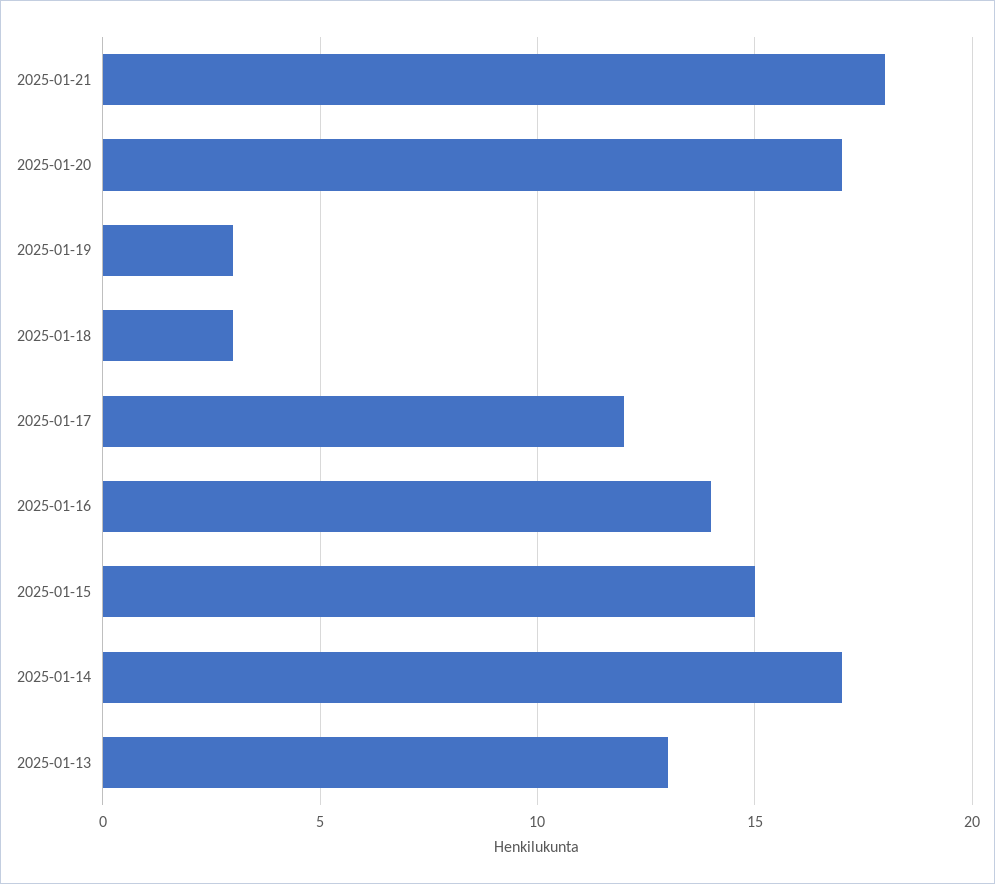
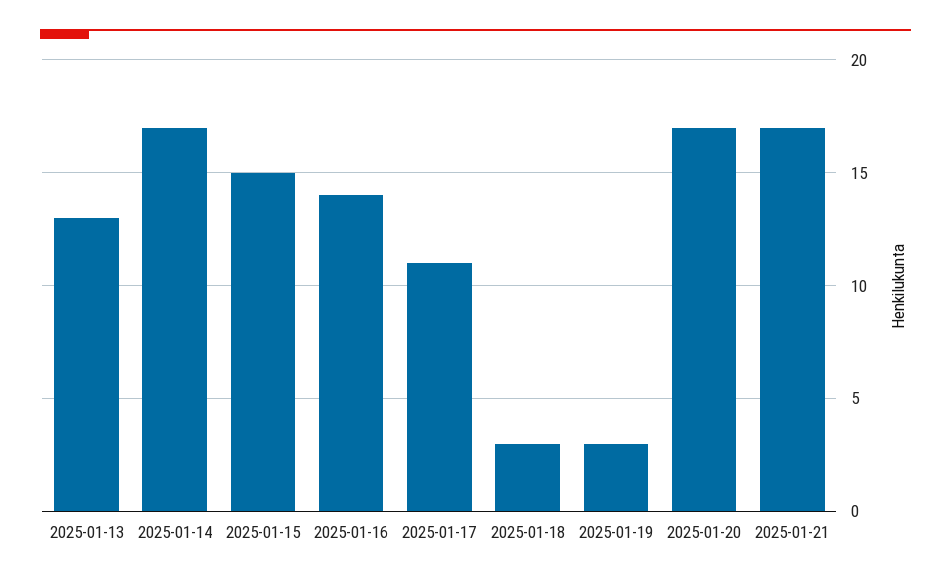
2025-01-21: 18 -> 17
2025-01-17: 12 -> 11

